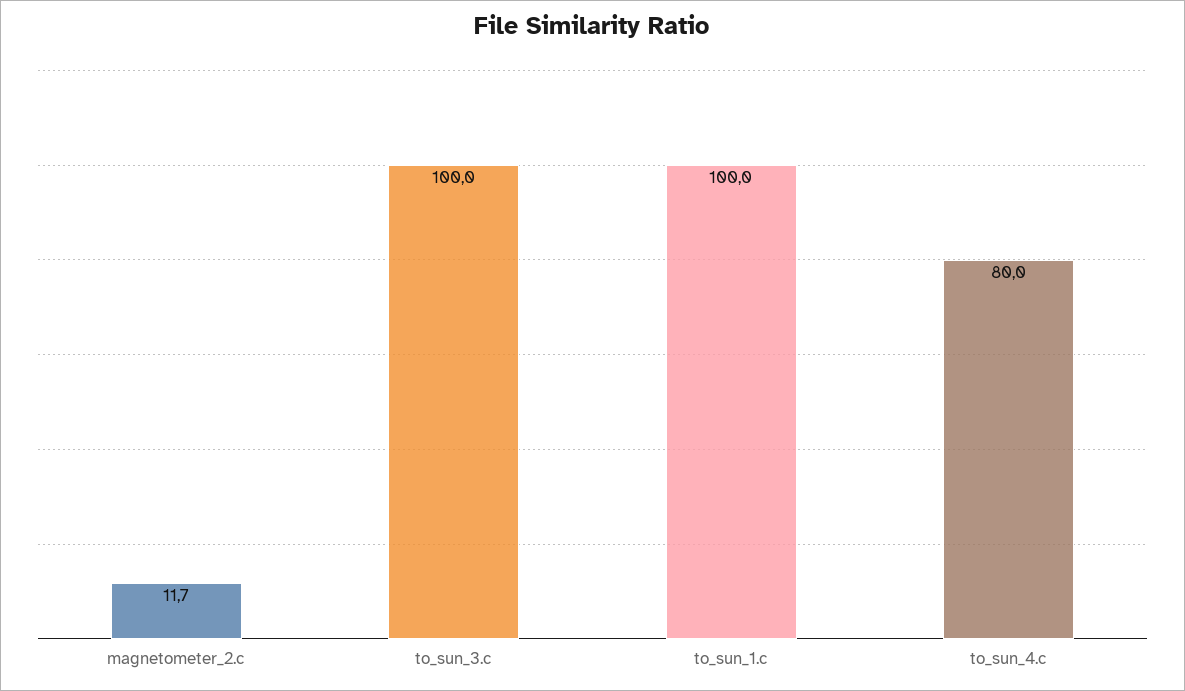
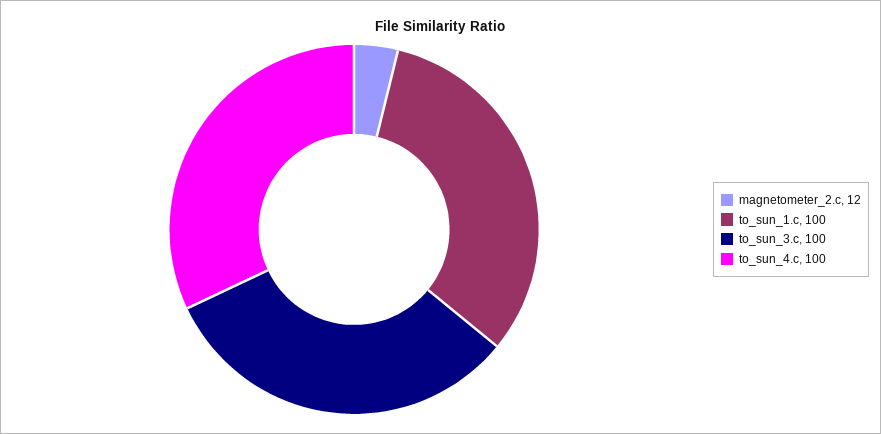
to_sun_4.c: 80 -> 100

